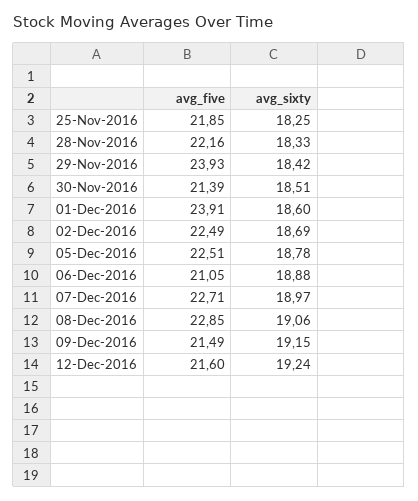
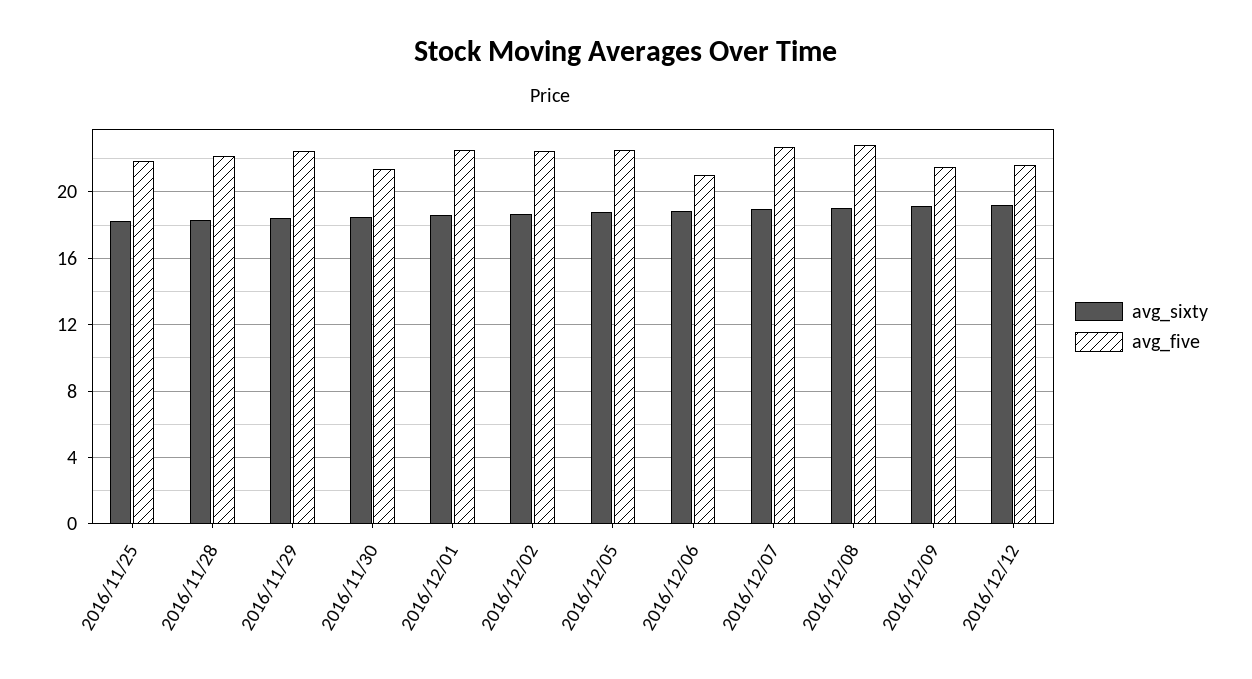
avg_five, 29-Nov-2016: 23.93 -> 22.5
avg_five, 01-Dec-2016: 23.91 -> 22.5

